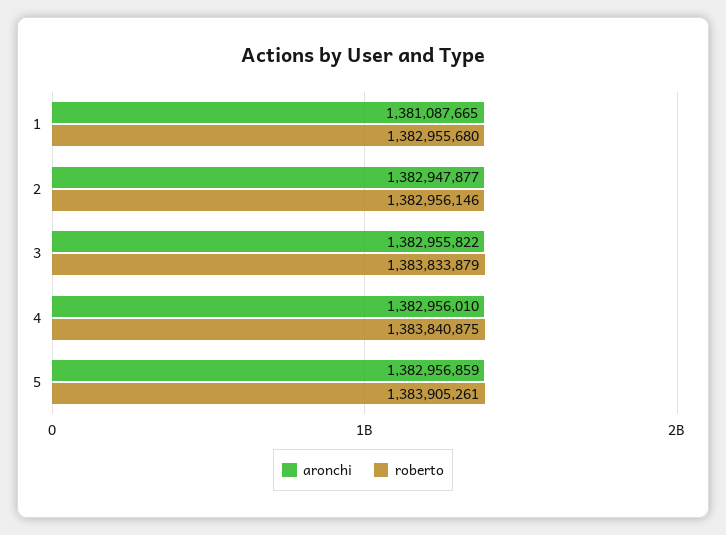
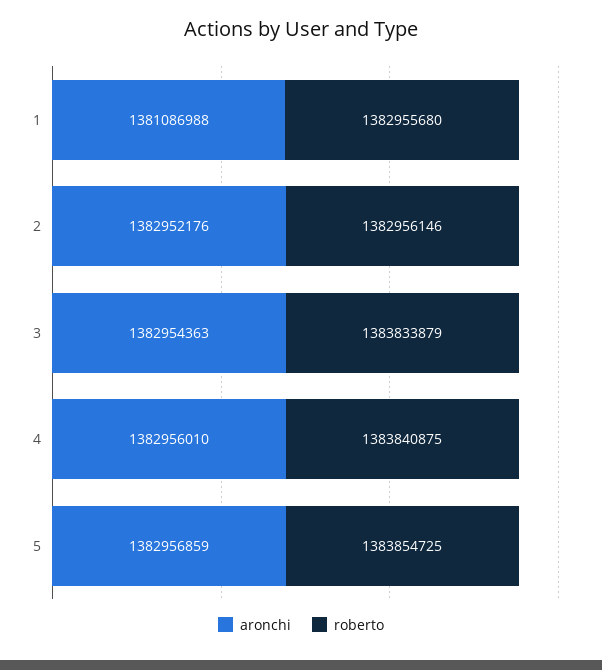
aronchi, 1: 1381087665 -> 1381086988
aronchi, 2: 1382947877 -> 1382952176
aronchi, 3: 1382955822 -> 1382954363
roberto, 5: 1383905261 -> 1383854725

